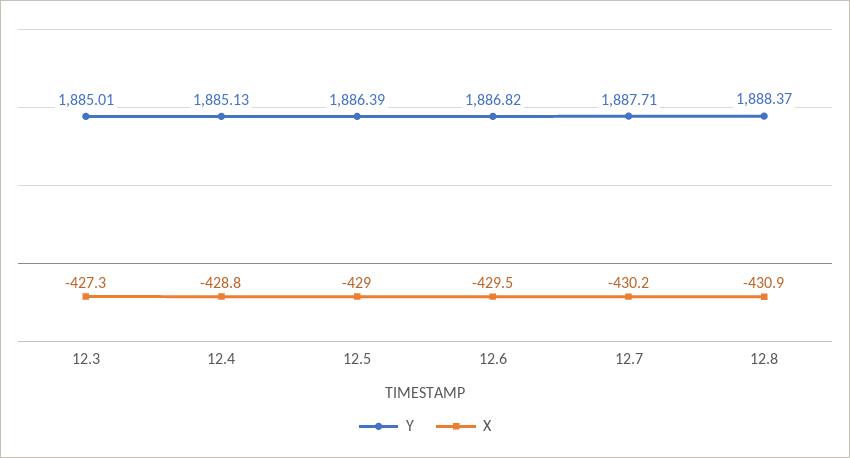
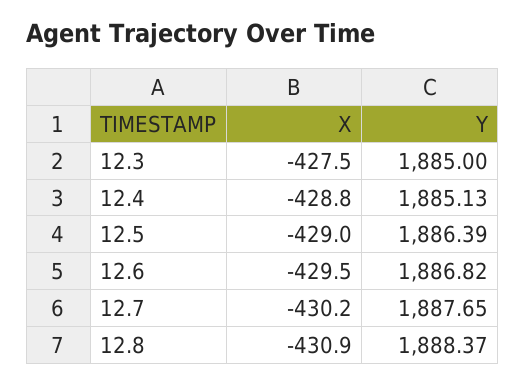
Y, 12.3: 1885.01 -> 1885
X, 12.3: -427.3 -> -427.5
Y, 12.7: 1887.71 -> 1887.65

